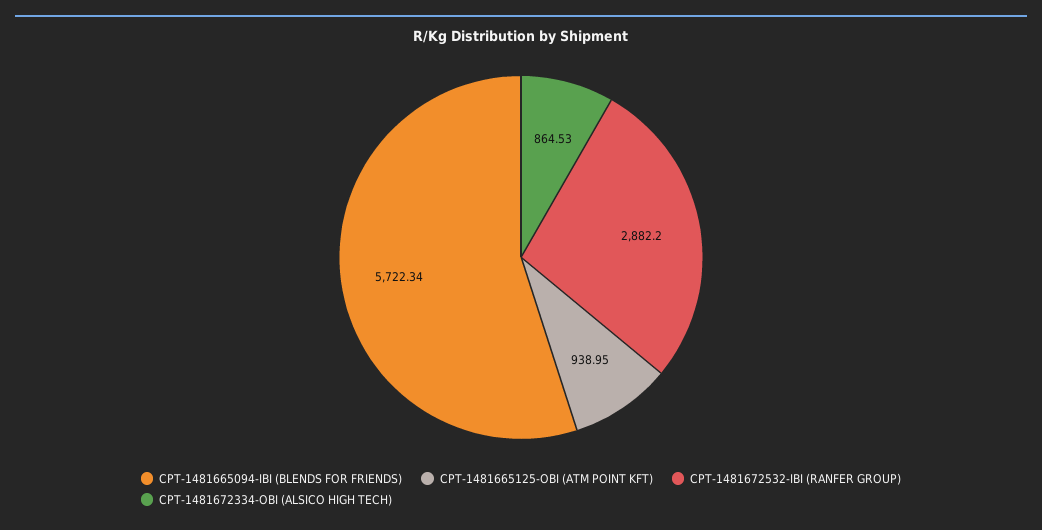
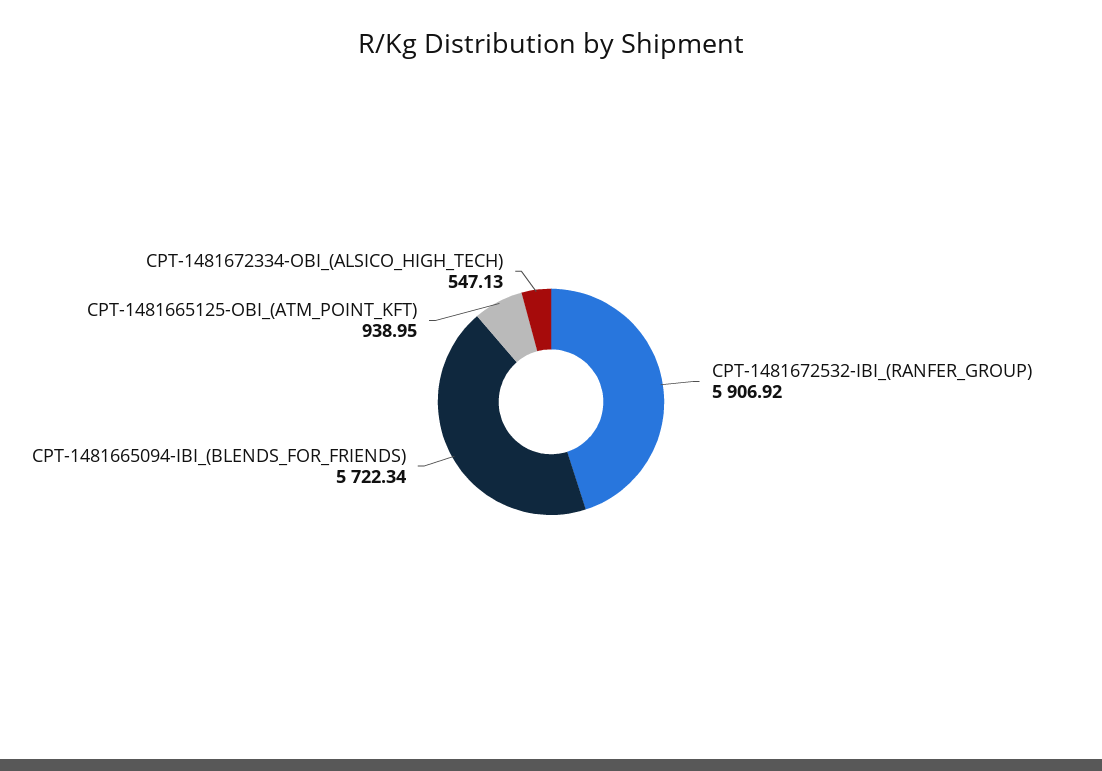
CPT-1481672532-IBI (RANFER GROUP): 2882.2 -> 5906.92
CPT-1481672334-OBI (ALSICO HIGH TECH): 864.53 -> 547.13

